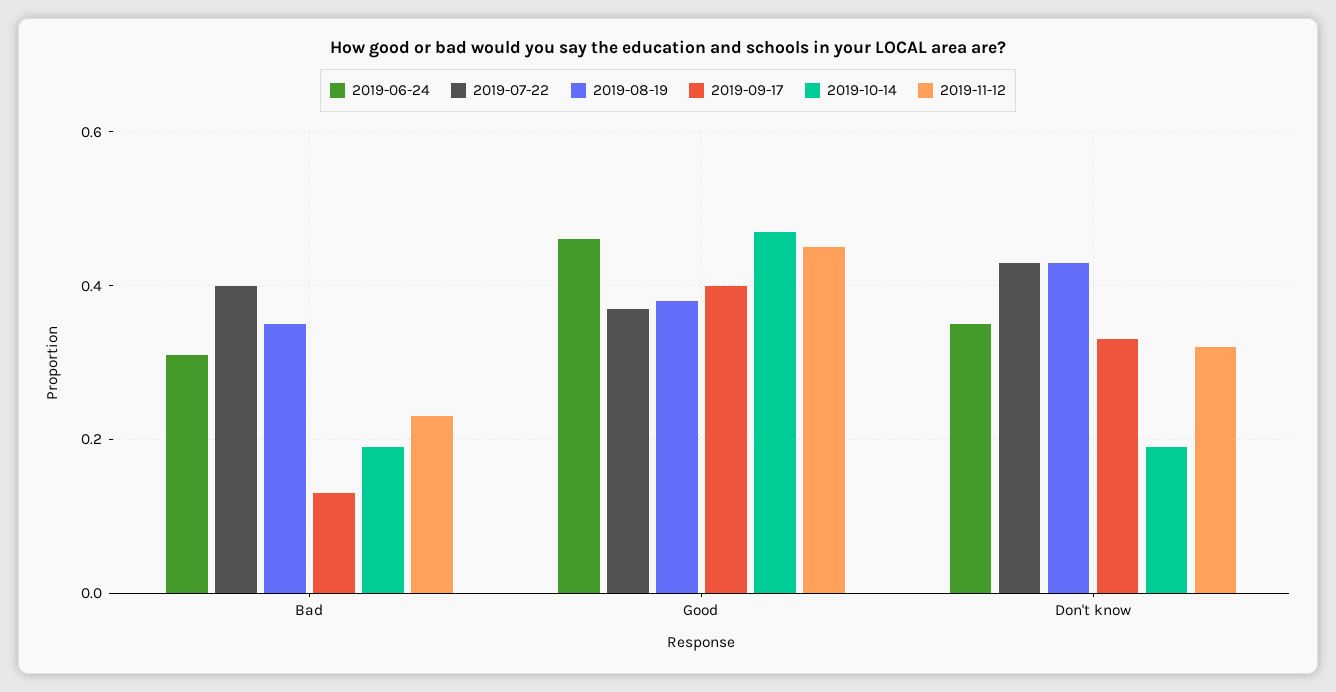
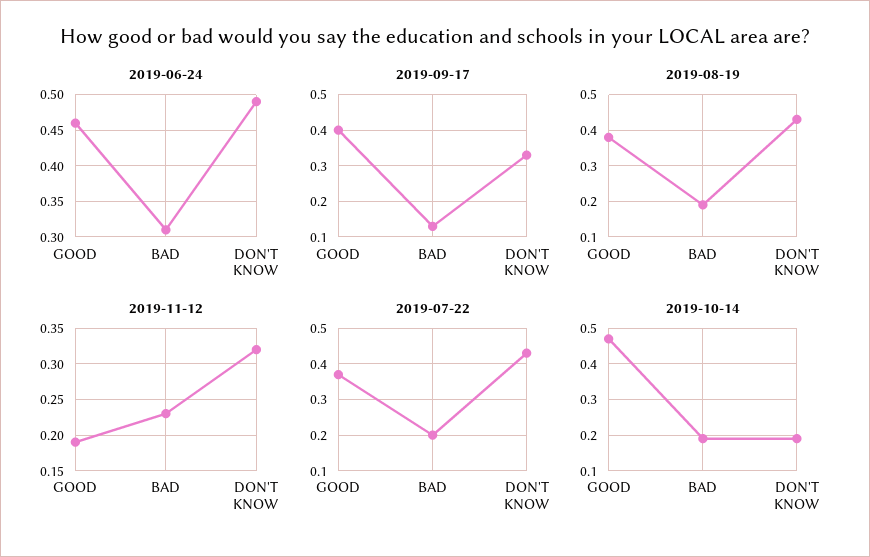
2019-07-22, Bad: 0.4 -> 0.2
2019-08-19, Bad: 0.35 -> 0.2
2019-11-12, Good: 0.45 -> 0.19
2019-06-24, Don't know: 0.35 -> 0.49

